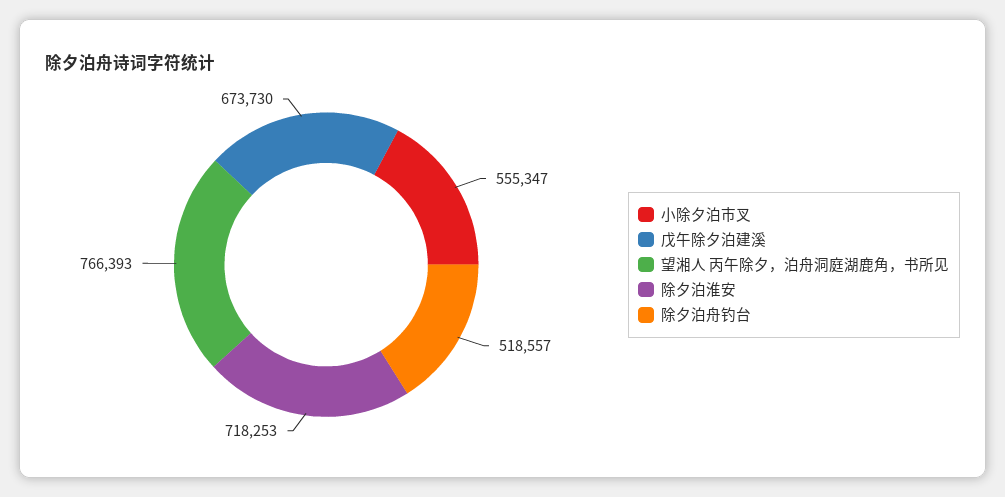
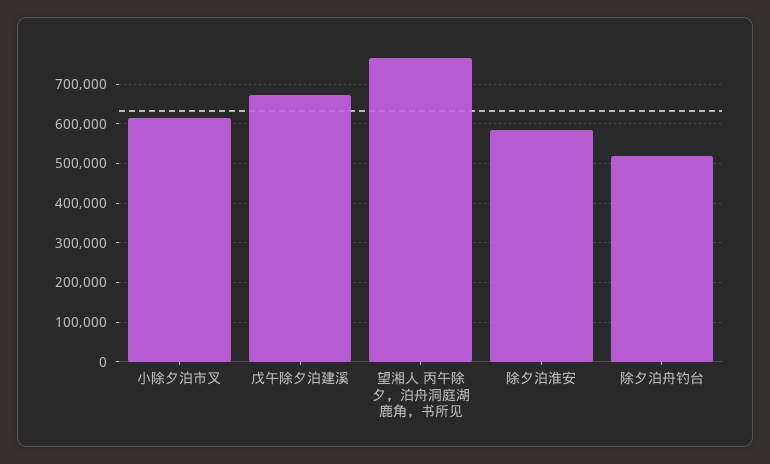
小除夕泊市叉: 555347 -> 620000
除夕泊淮安: 718253 -> 580000

